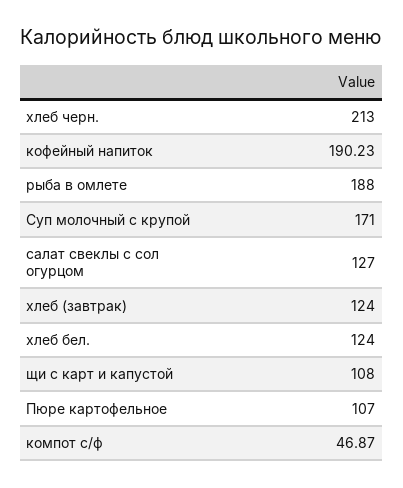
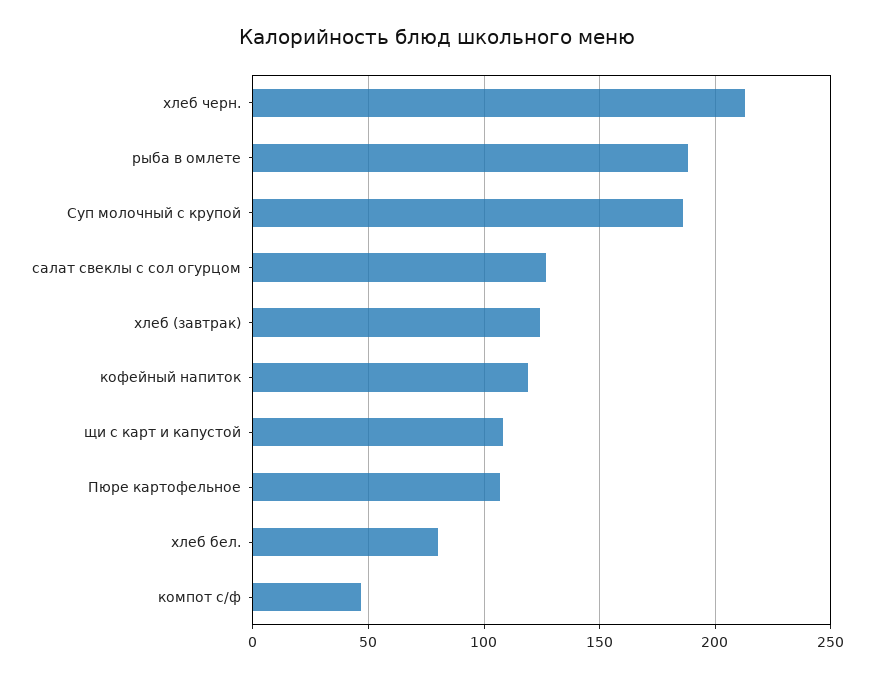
кофейный напиток: 190.23 -> 120
Суп молочный с крупой: 171 -> 185
хлеб бел.: 124 -> 80

